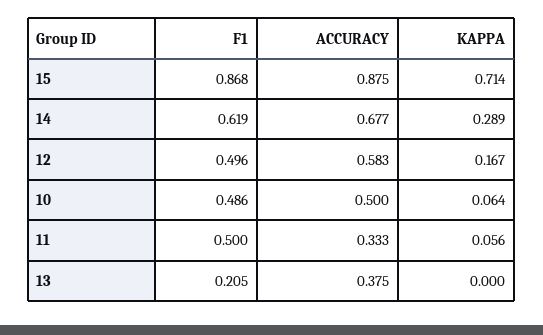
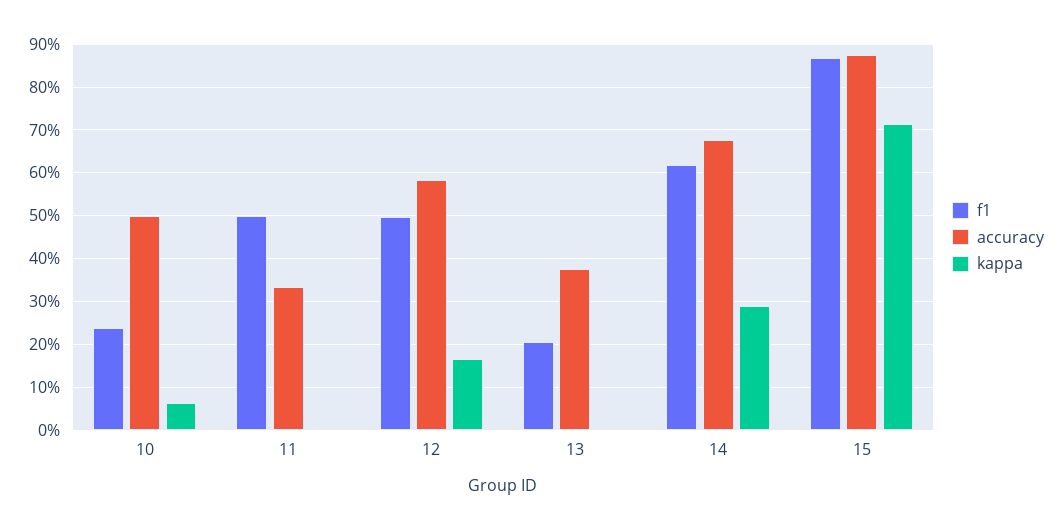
F1, 10: 0.486 -> 0.24
KAPPA, 11: 0.056 -> 0

